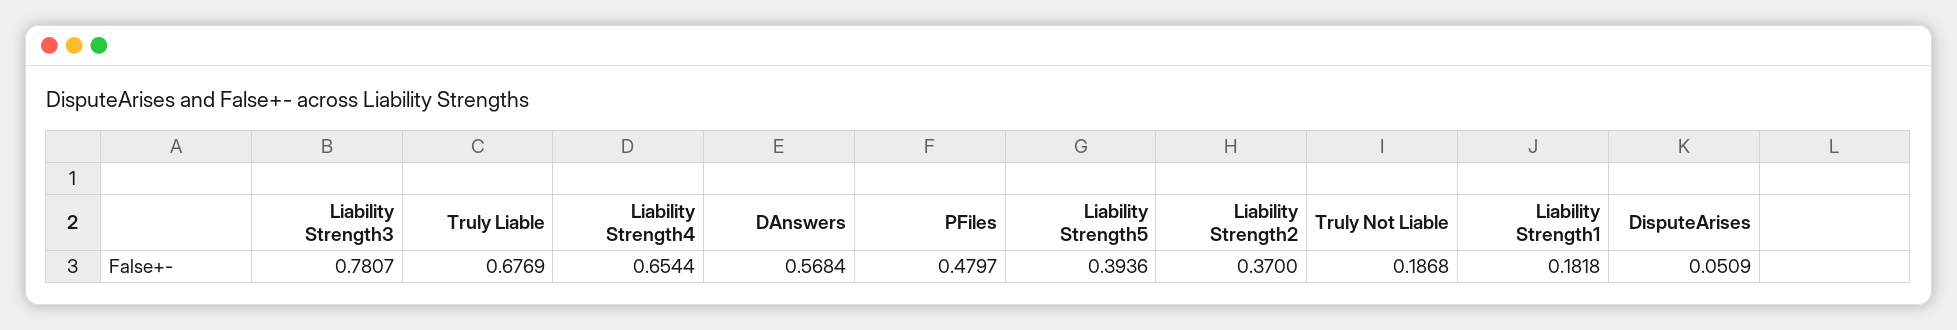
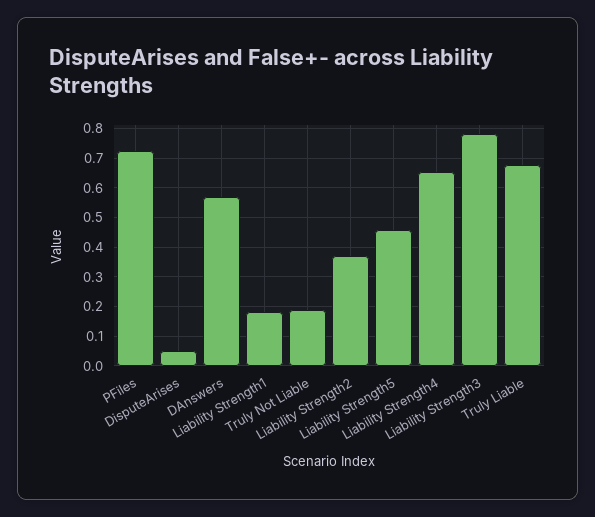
PFiles: 0.4797 -> 0.725
Liability Strength5: 0.3936 -> 0.45

